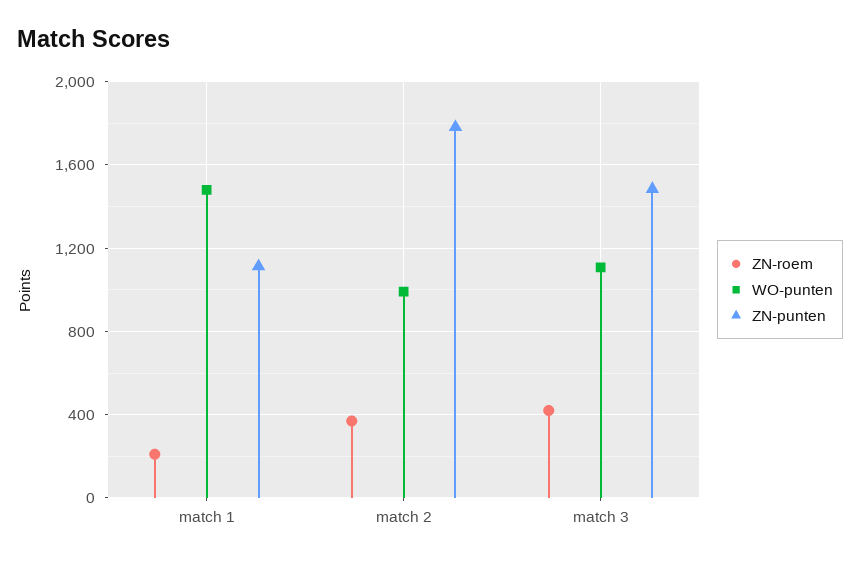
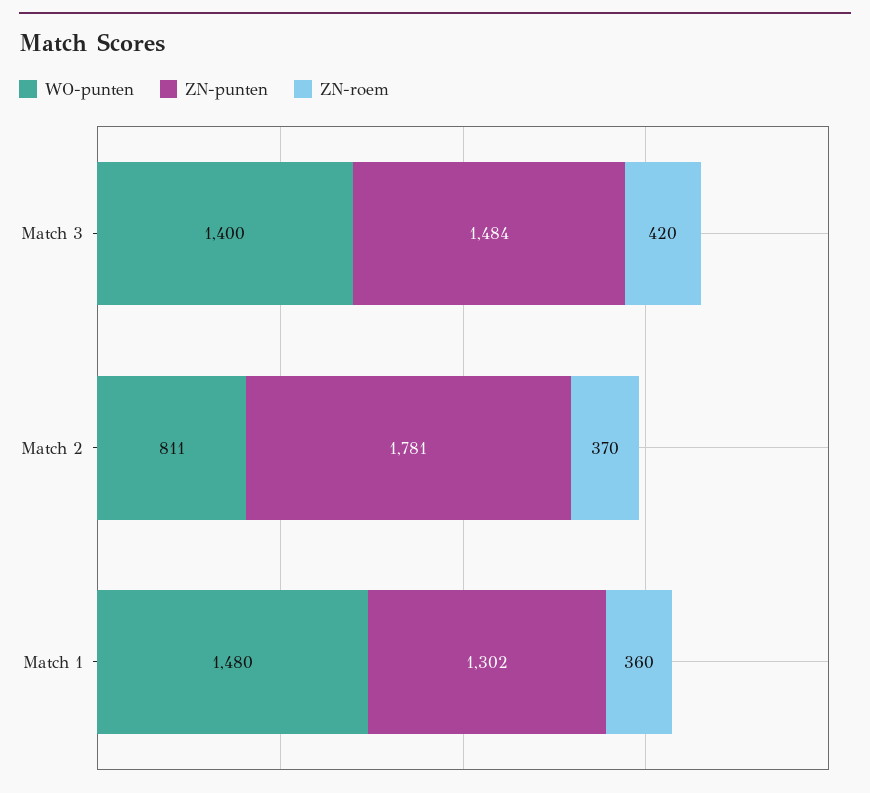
ZN-roem, match 1: 200 -> 360
ZN-punten, match 1: 1100 -> 1302
WO-punten, match 2: 1000 -> 811
WO-punten, match 3: 1100 -> 1400

